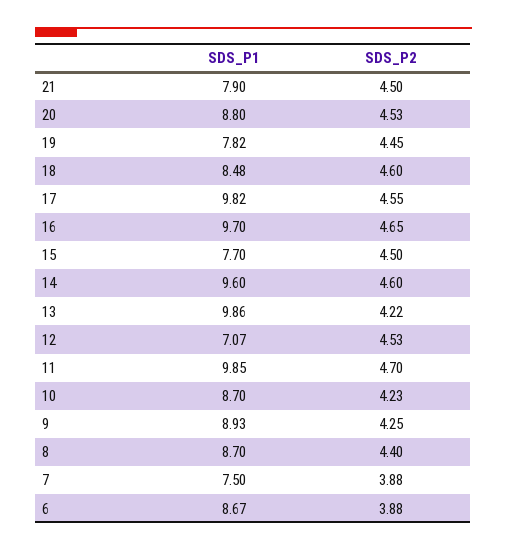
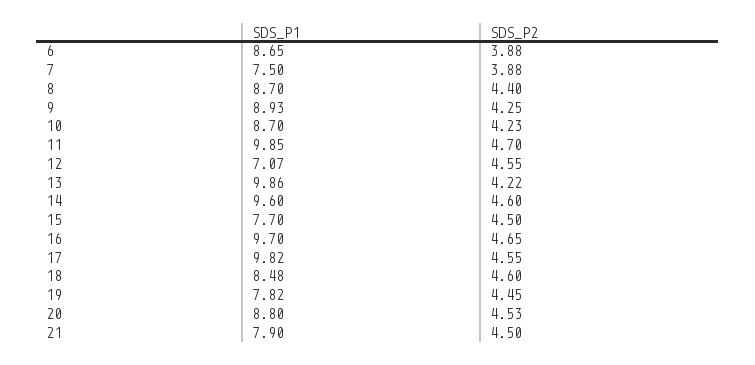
SDS_P2, 12: 4.53 -> 4.55
SDS_P1, 6: 8.67 -> 8.65

